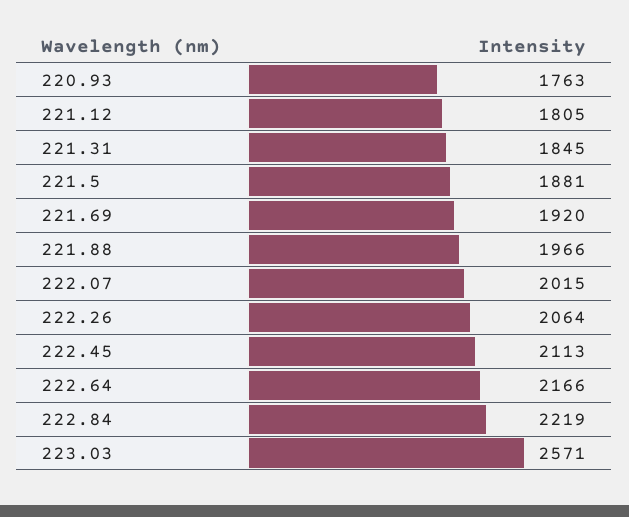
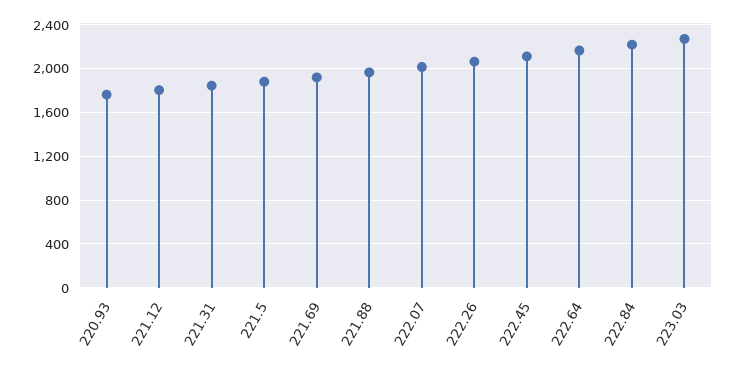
223.03: 2571 -> 2300

